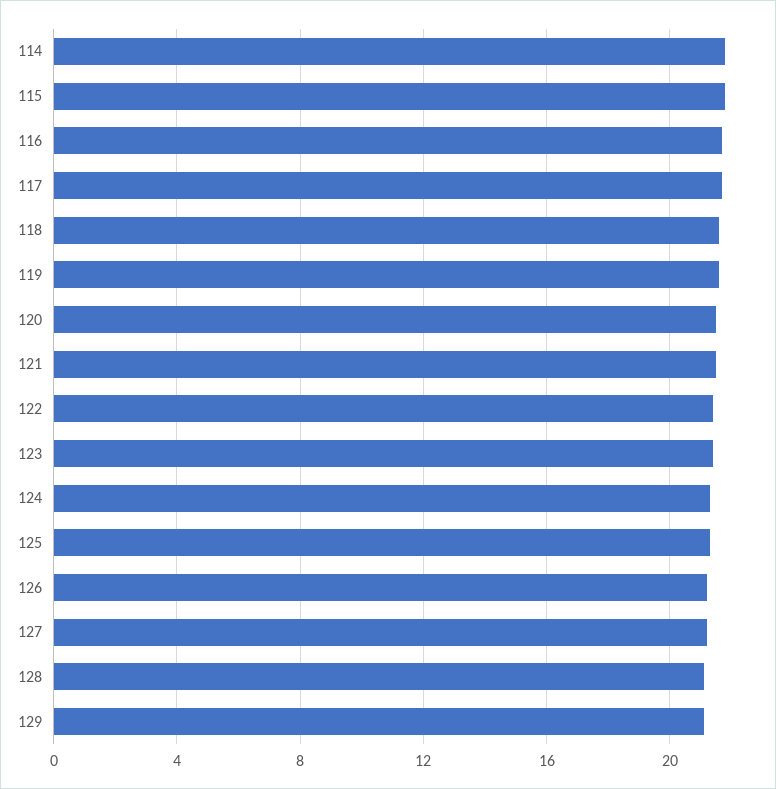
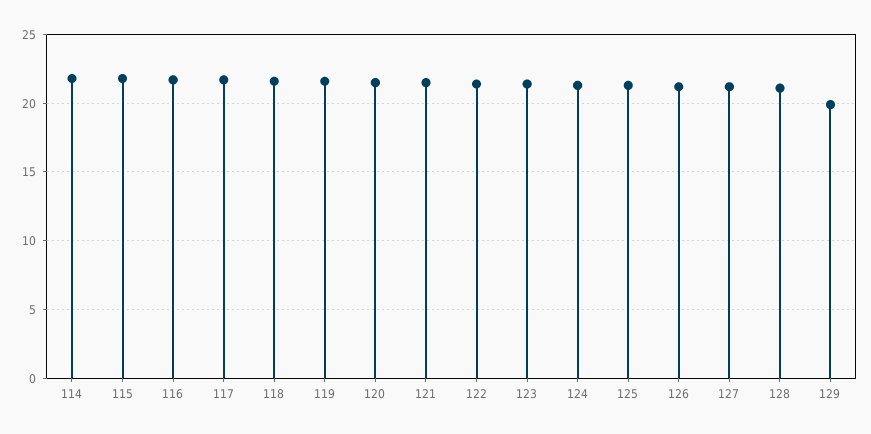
129: 21 -> 20

